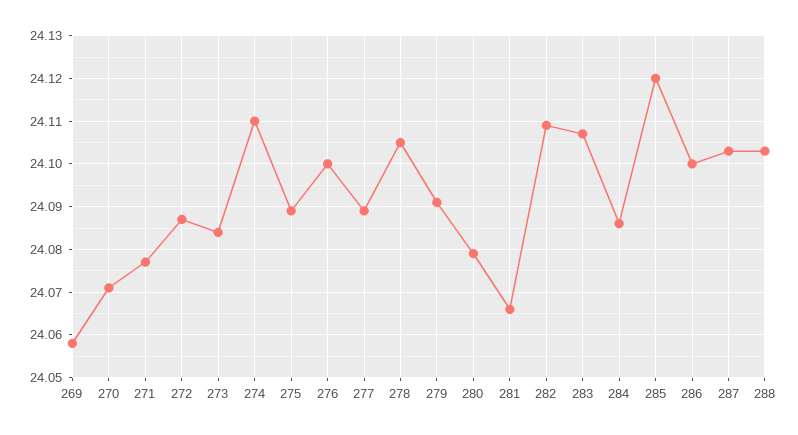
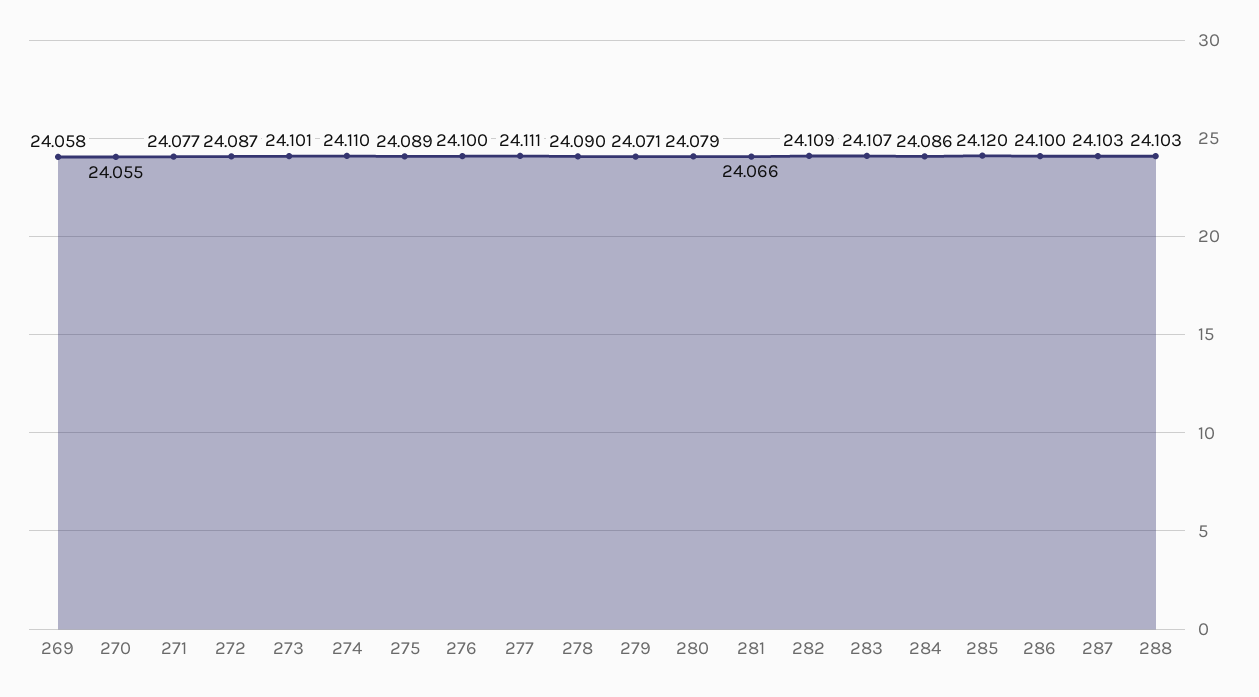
270: 24.07 -> 24.055
273: 24.085 -> 24.101
277: 24.09 -> 24.111
278: 24.105 -> 24.09
279: 24.09 -> 24.071

